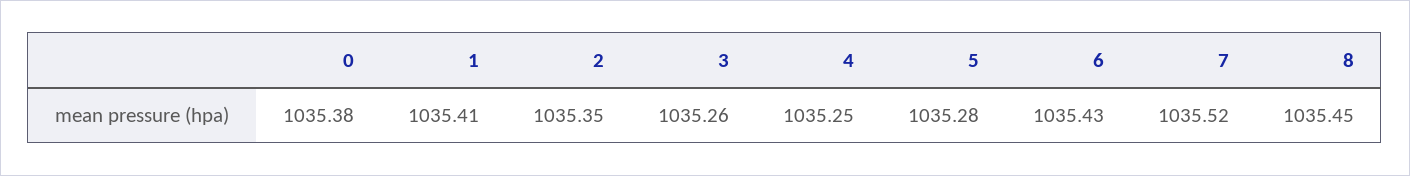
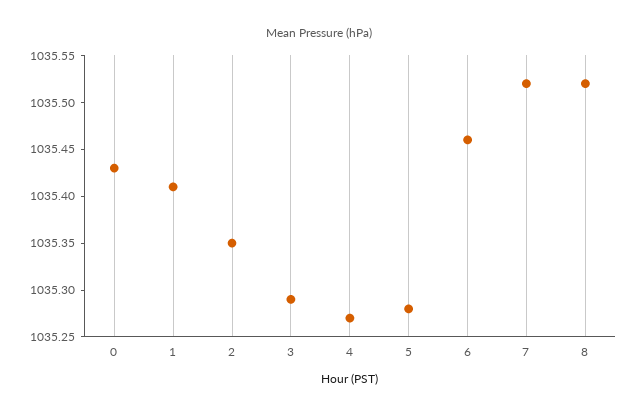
0: 1035.38 -> 1035.43
3: 1035.26 -> 1035.29
4: 1035.25 -> 1035.27
6: 1035.43 -> 1035.46
8: 1035.45 -> 1035.52

